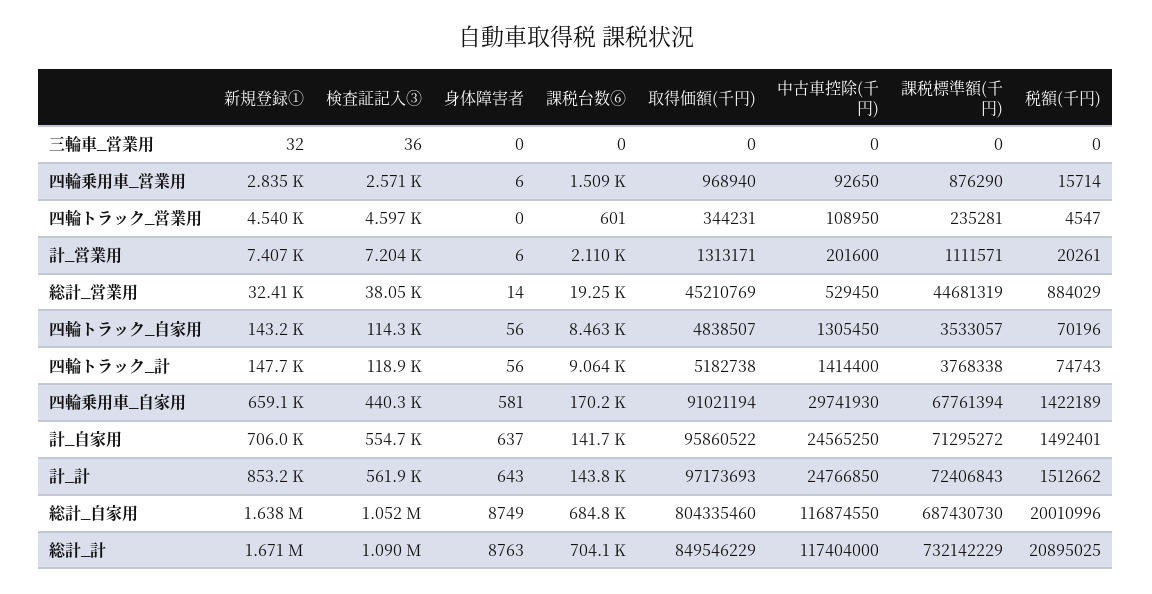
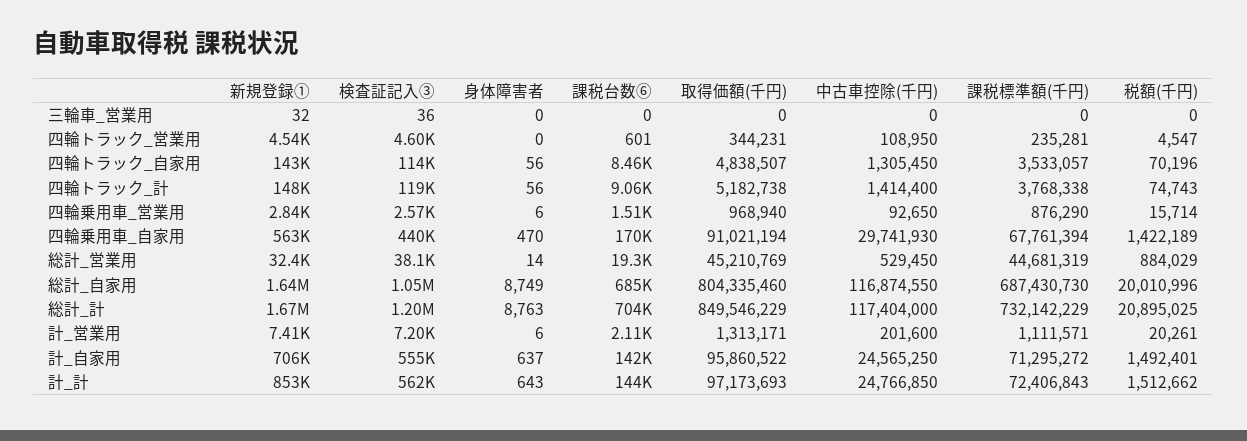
新規登録①, 四輪乗用車_自家用: 659100 -> 563000
身体障害者, 四輪乗用車_自家用: 581 -> 470
検査証記入③, 総計_計: 1090000 -> 1200000

